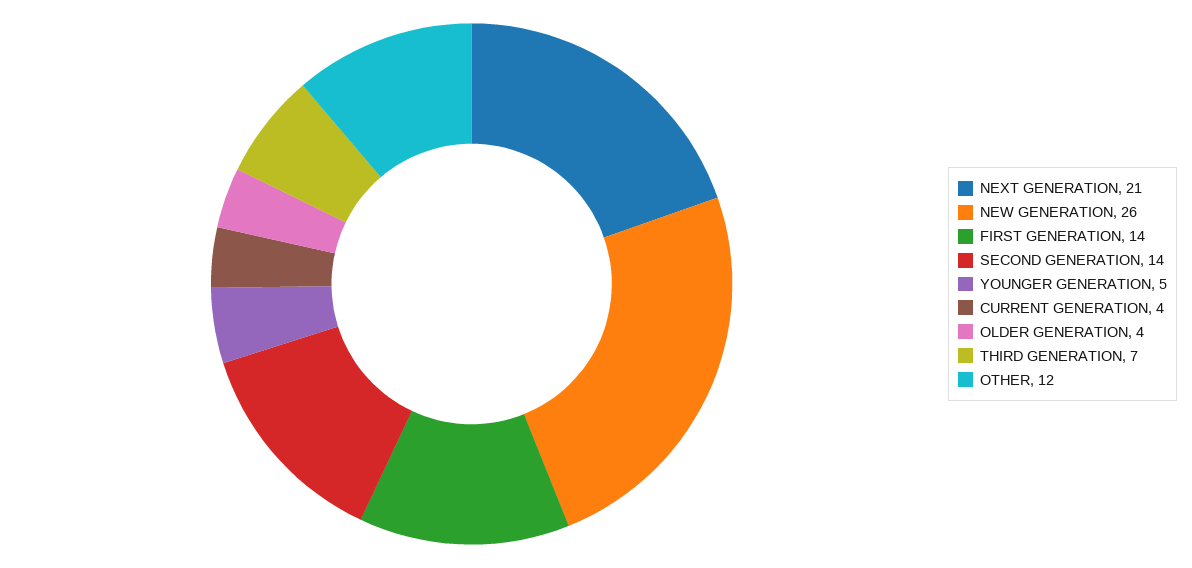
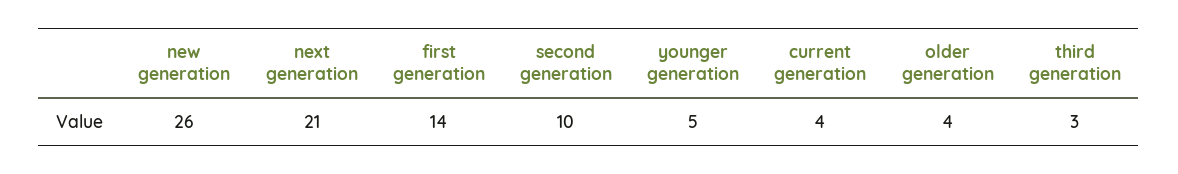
SECOND GENERATION: 14 -> 10
THIRD GENERATION: 7 -> 3
OTHER: 12 -> none

